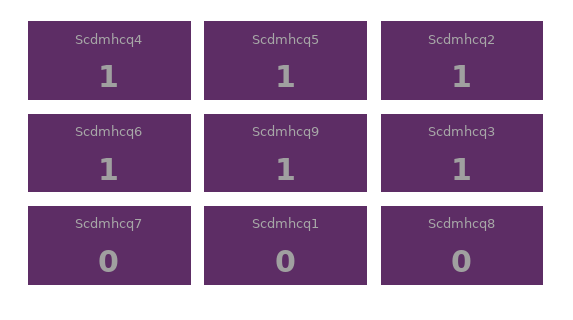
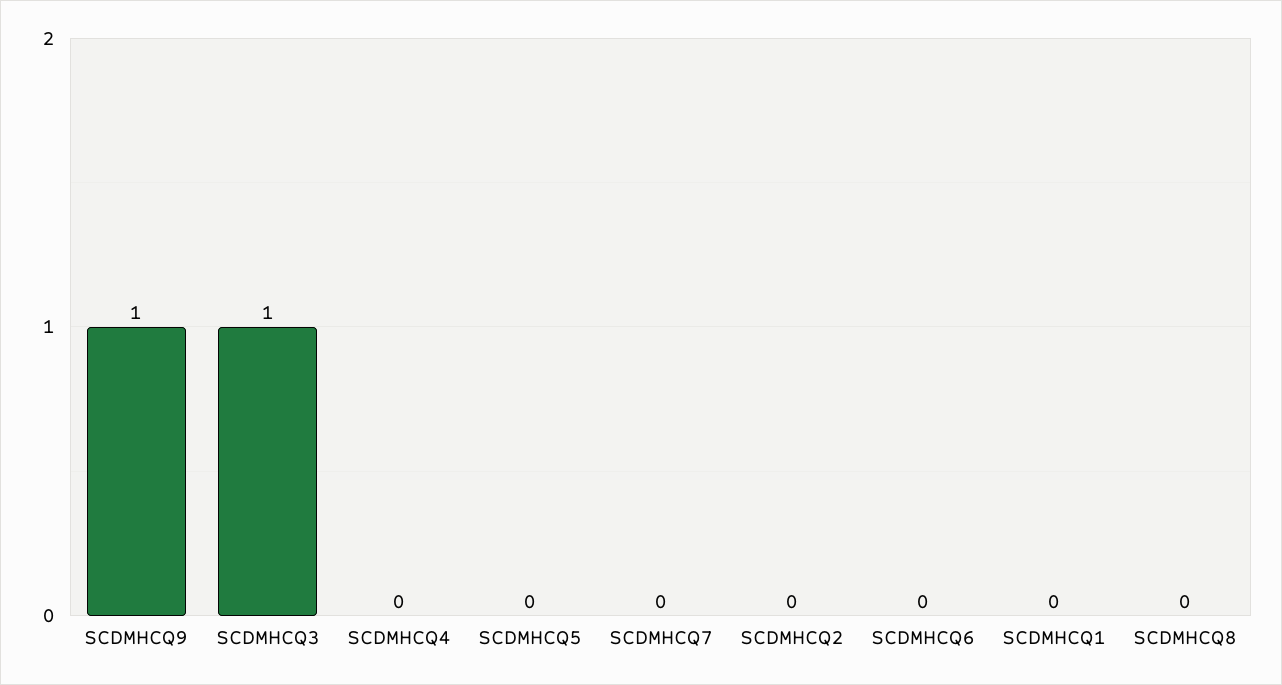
Scdmhcq4: 1 -> 0
Scdmhcq5: 1 -> 0
Scdmhcq2: 1 -> 0
Scdmhcq6: 1 -> 0

